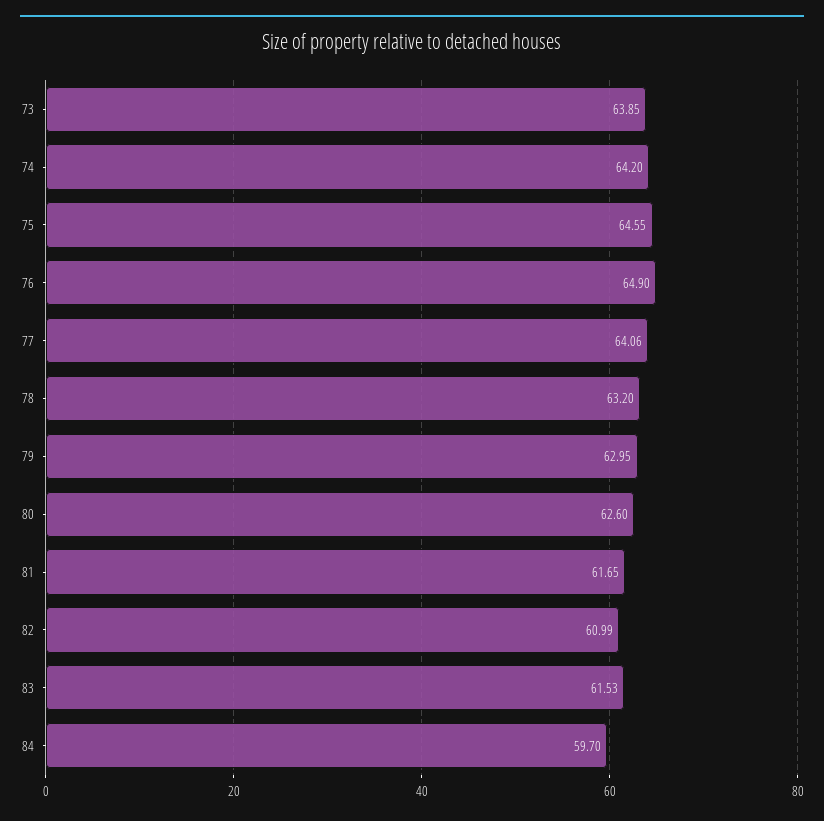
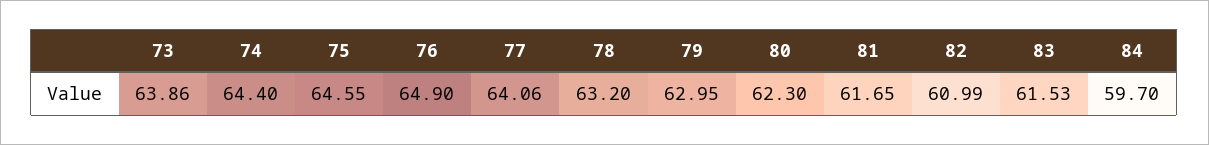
73: 63.85 -> 63.86
74: 64.2 -> 64.4
80: 62.6 -> 62.3

